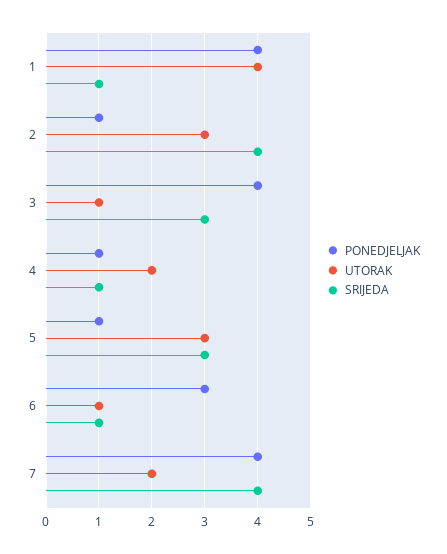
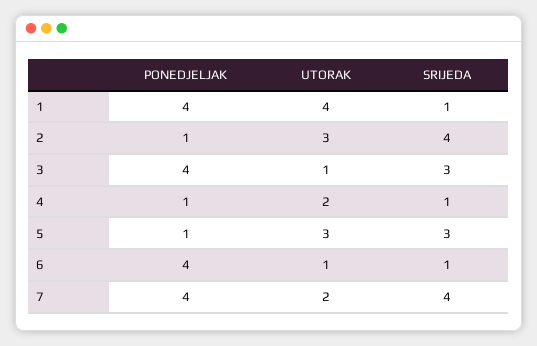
PONEDJELJAK, 6: 3 -> 4

